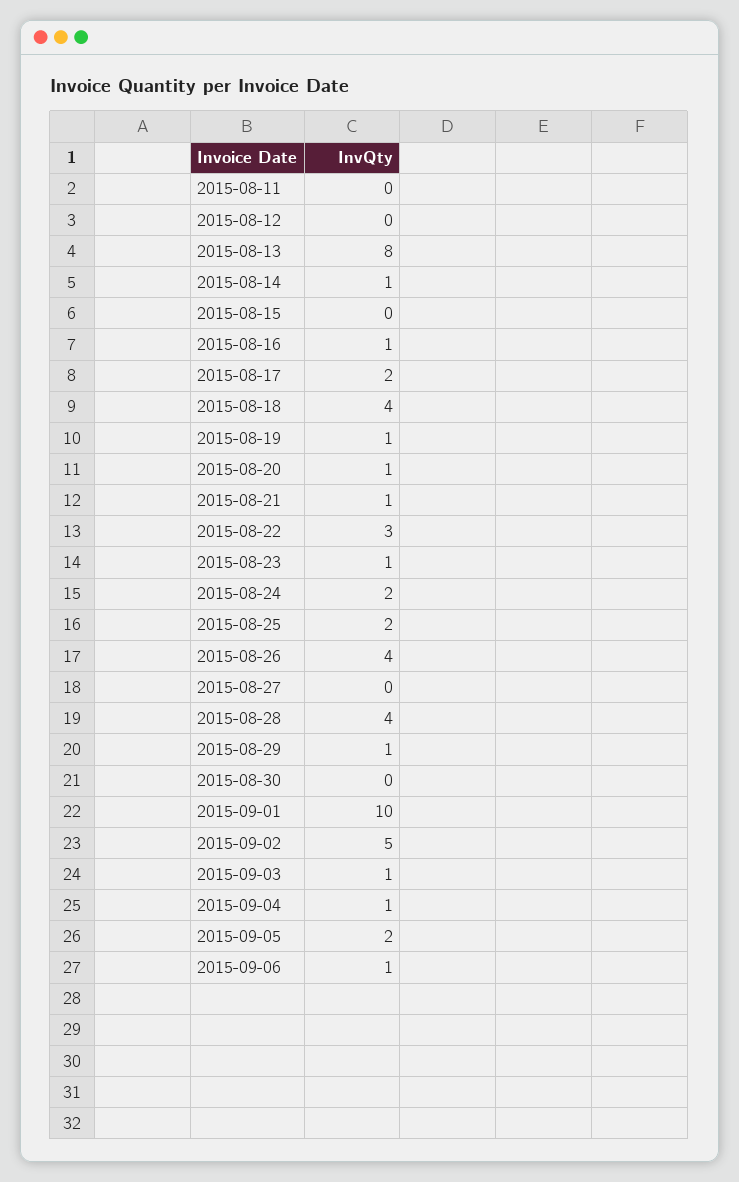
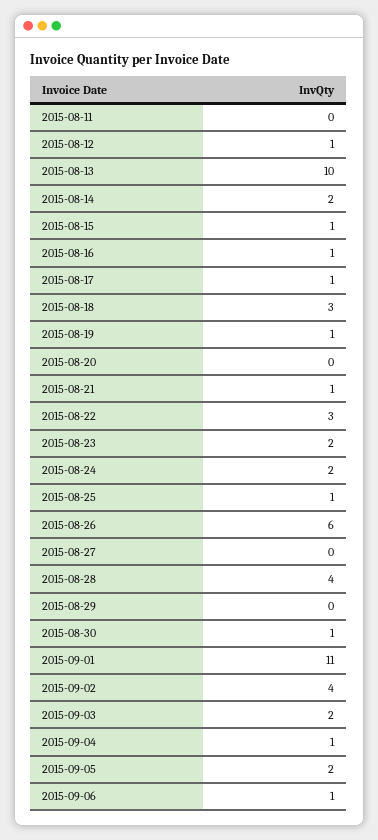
2015-08-12: 0 -> 1
2015-08-13: 8 -> 10
2015-08-14: 1 -> 2
2015-08-15: 0 -> 1
2015-08-17: 2 -> 1
2015-08-18: 4 -> 3
2015-08-20: 1 -> 0
2015-08-23: 1 -> 2
2015-08-25: 2 -> 1
2015-08-26: 4 -> 6
2015-08-29: 1 -> 0
2015-08-30: 0 -> 1
2015-09-01: 10 -> 11
2015-09-02: 5 -> 4
2015-09-03: 1 -> 2

